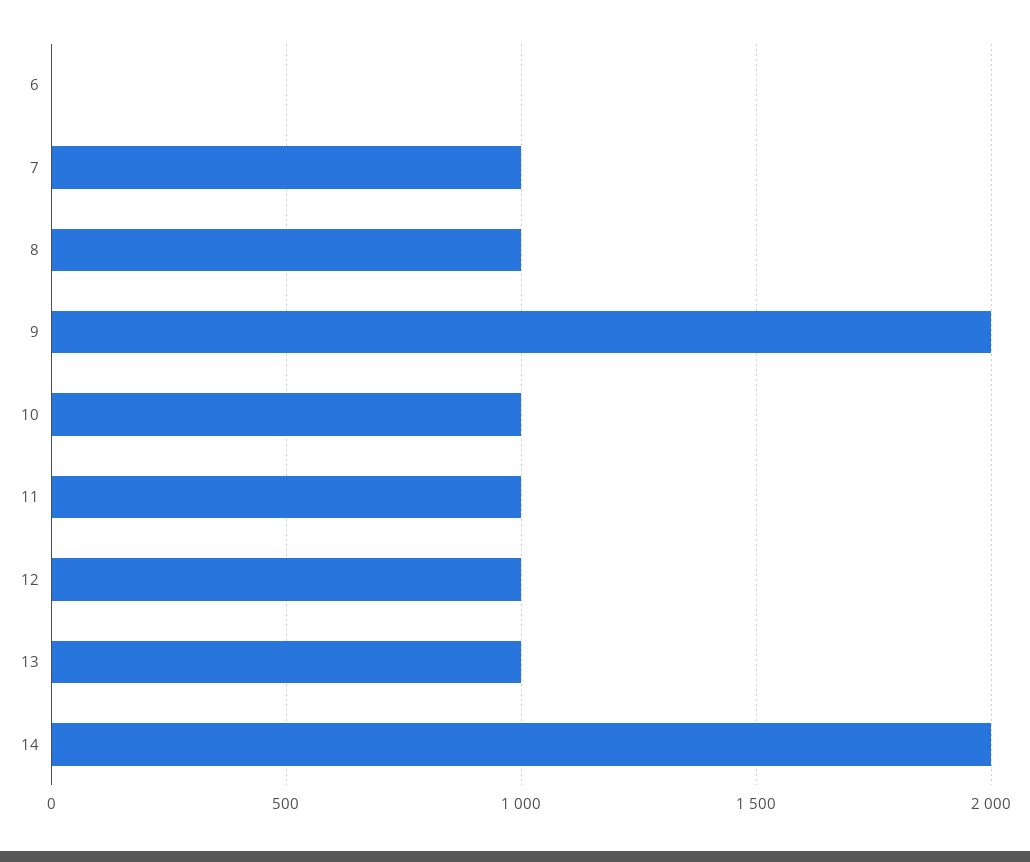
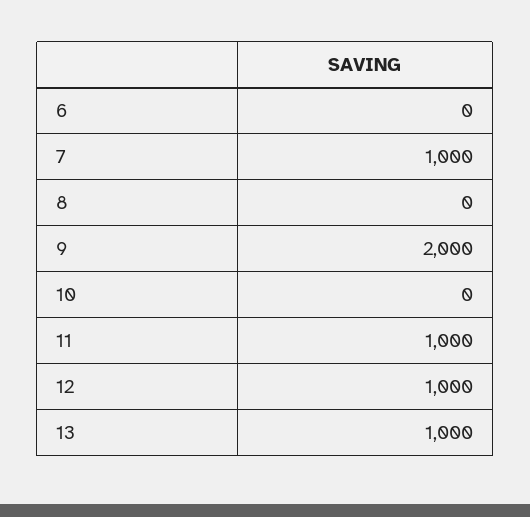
8: 1000 -> 0
10: 1000 -> 0
14: 2000 -> none

